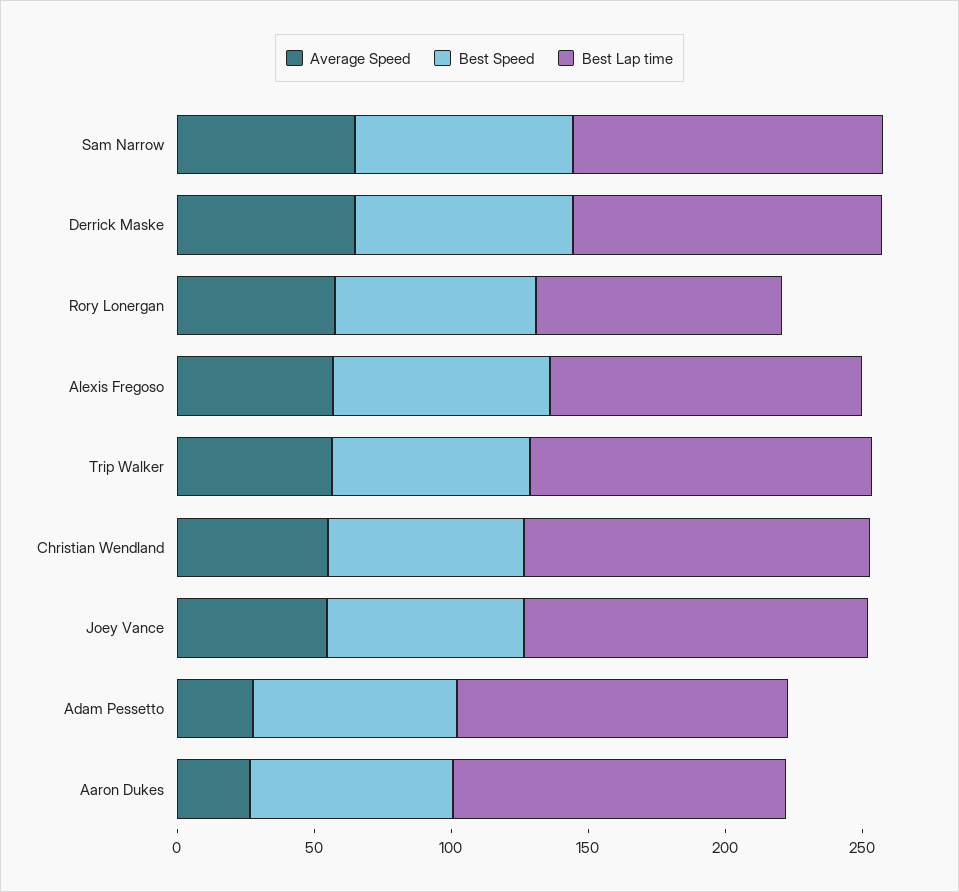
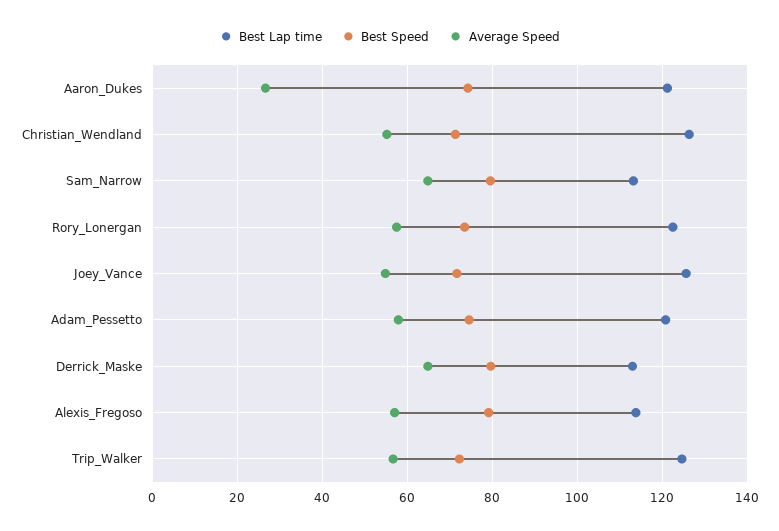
Best Lap time, Rory Lonergan: 90 -> 122
Average Speed, Adam Pessetto: 30 -> 58

